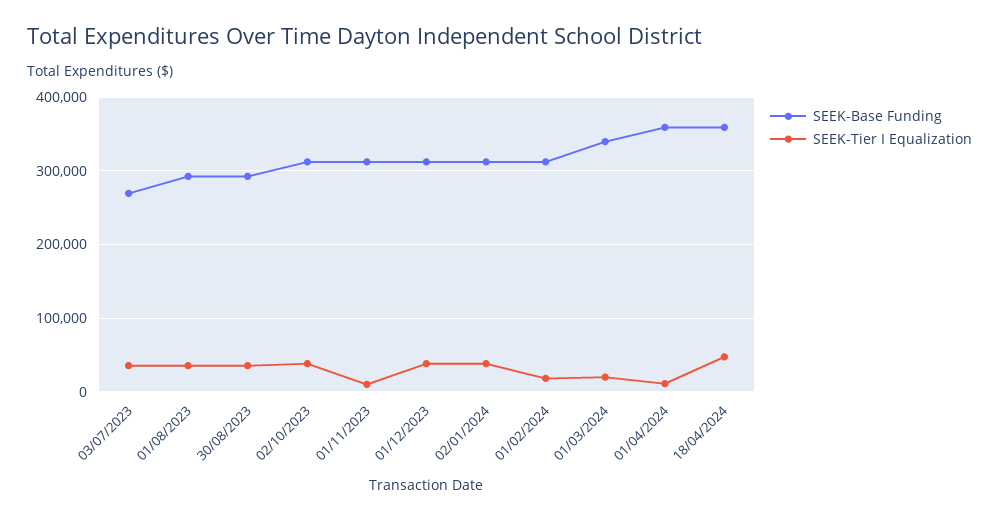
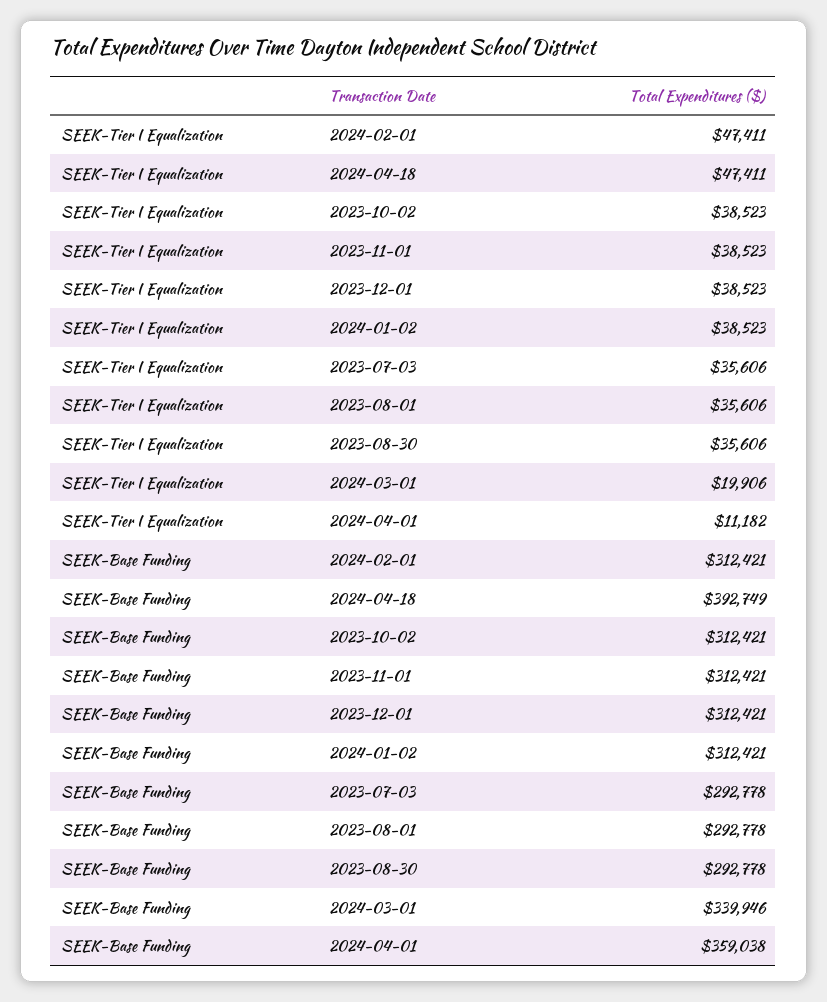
SEEK-Base Funding, 03/07/2023: 270000 -> 292778
SEEK-Tier I Equalization, 01/11/2023: 10000 -> 38523
SEEK-Tier I Equalization, 01/02/2024: 20000 -> 47411
SEEK-Base Funding, 18/04/2024: 360000 -> 392749

